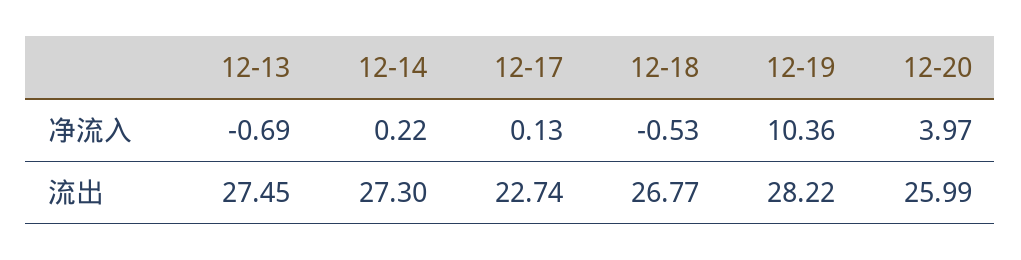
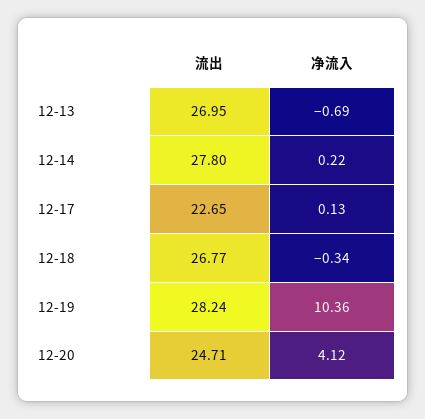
12-18, 净流入: -0.53 -> -0.34
12-20, 净流入: 3.97 -> 4.12
12-13, 流出: 27.45 -> 26.95
12-14, 流出: 27.3 -> 27.8
12-17, 流出: 22.74 -> 22.65
12-19, 流出: 28.22 -> 28.24
12-20, 流出: 25.99 -> 24.71

